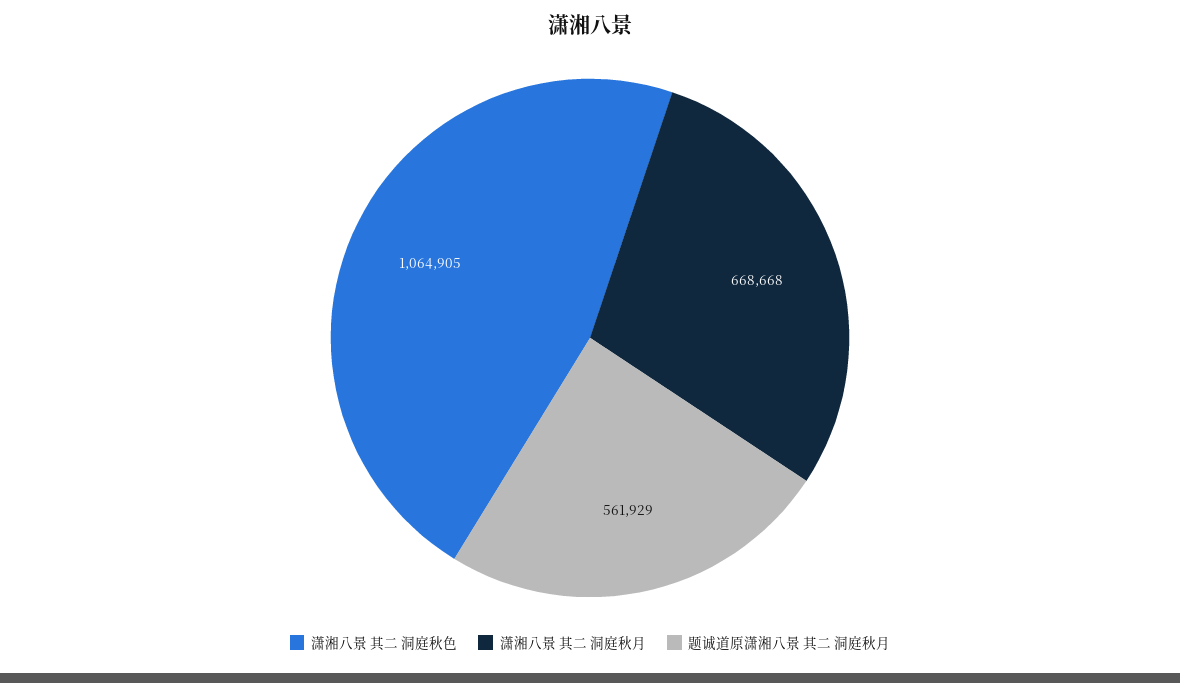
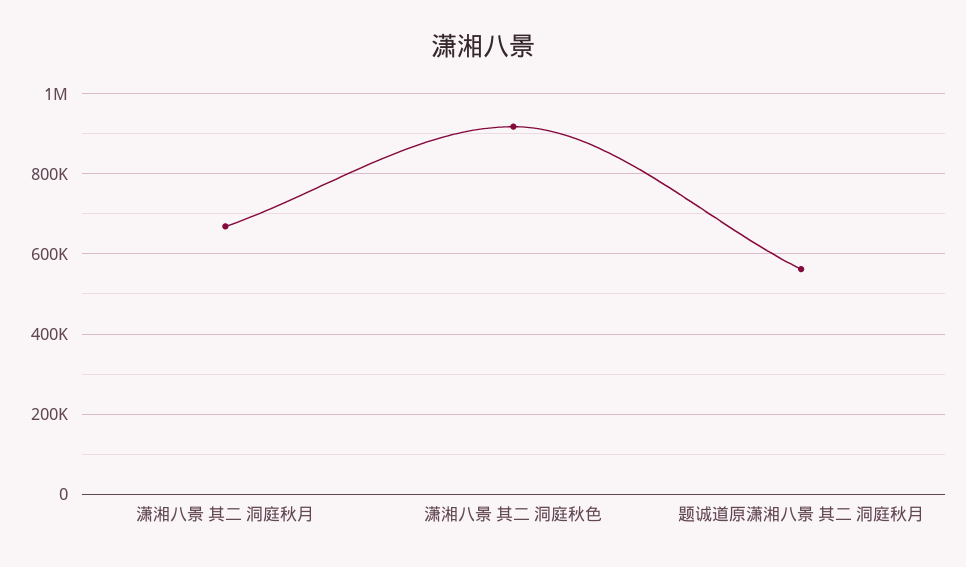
潇湘八景 其二 洞庭秋色: 1064905 -> 920000

